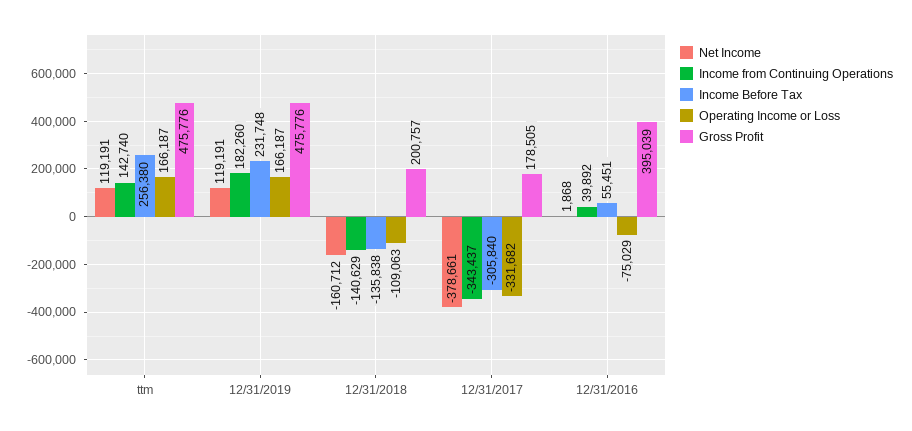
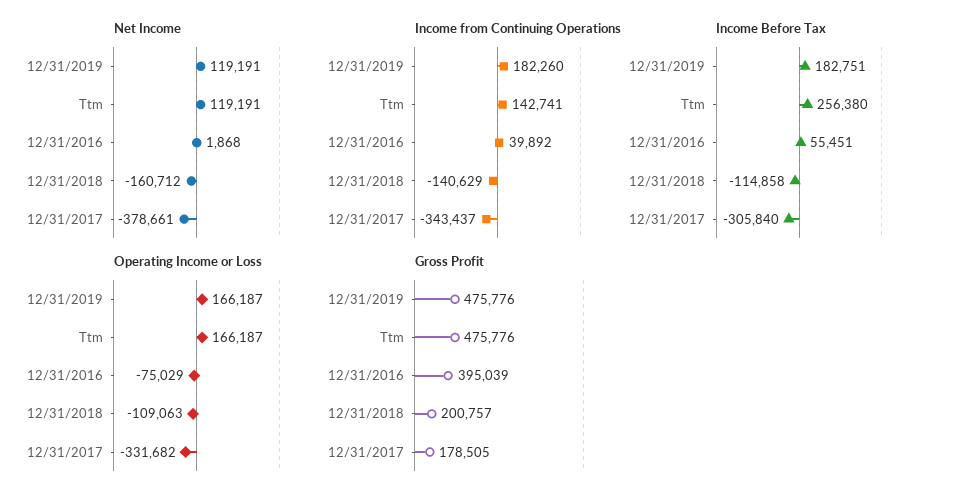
Income from Continuing Operations, ttm: 142740 -> 142741
Income Before Tax, 12/31/2019: 231748 -> 182751
Income Before Tax, 12/31/2018: -135838 -> -114858

